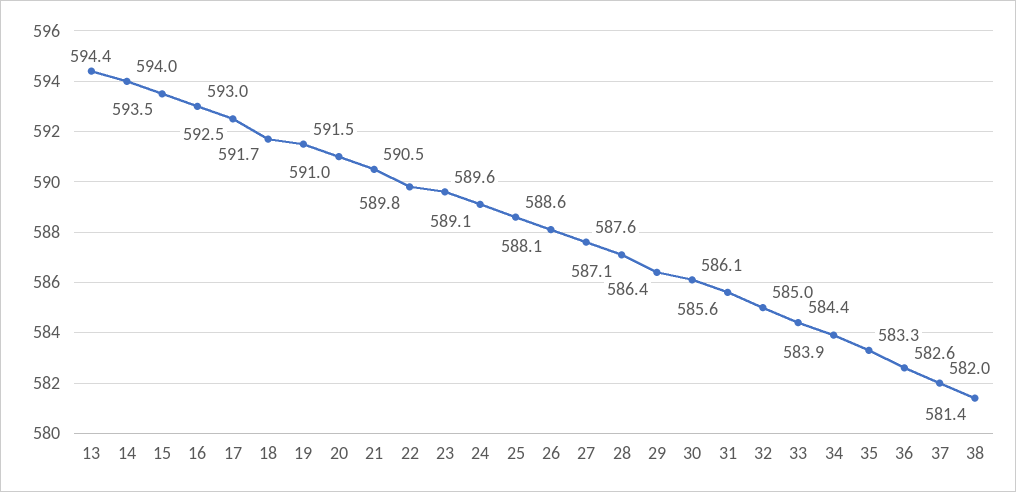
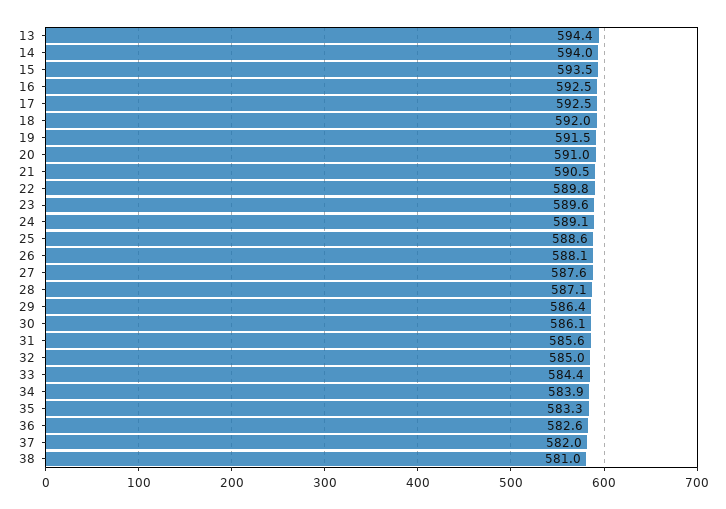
16: 593 -> 592.5
18: 591.7 -> 592
38: 581.4 -> 581

